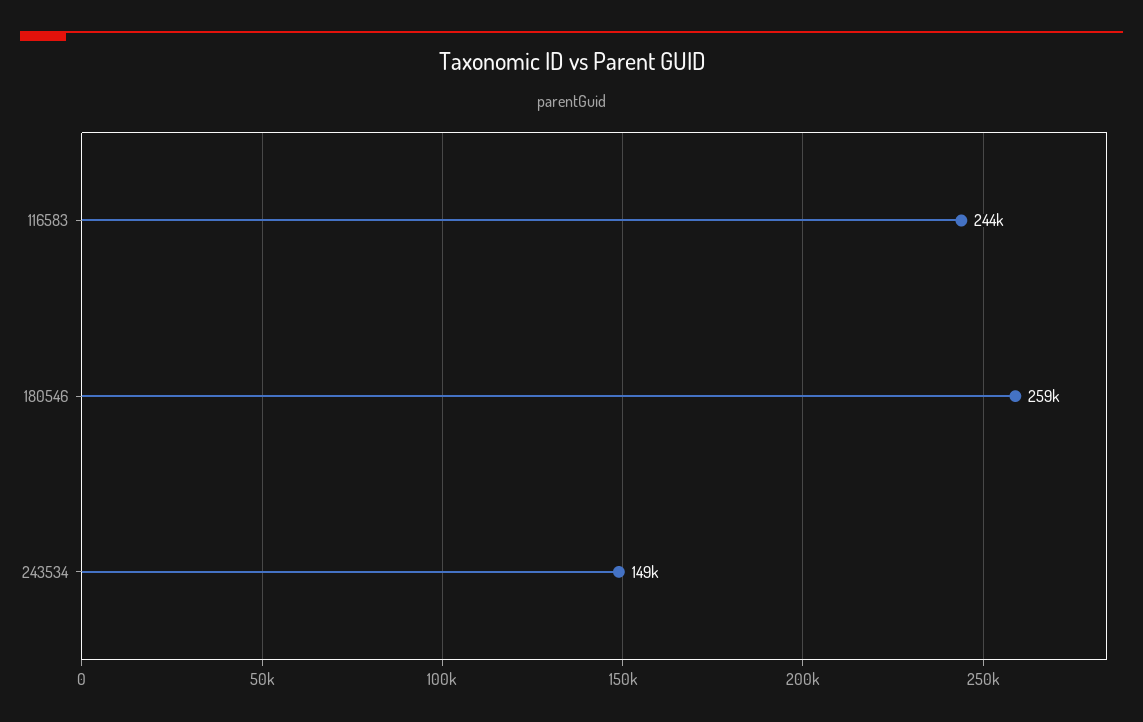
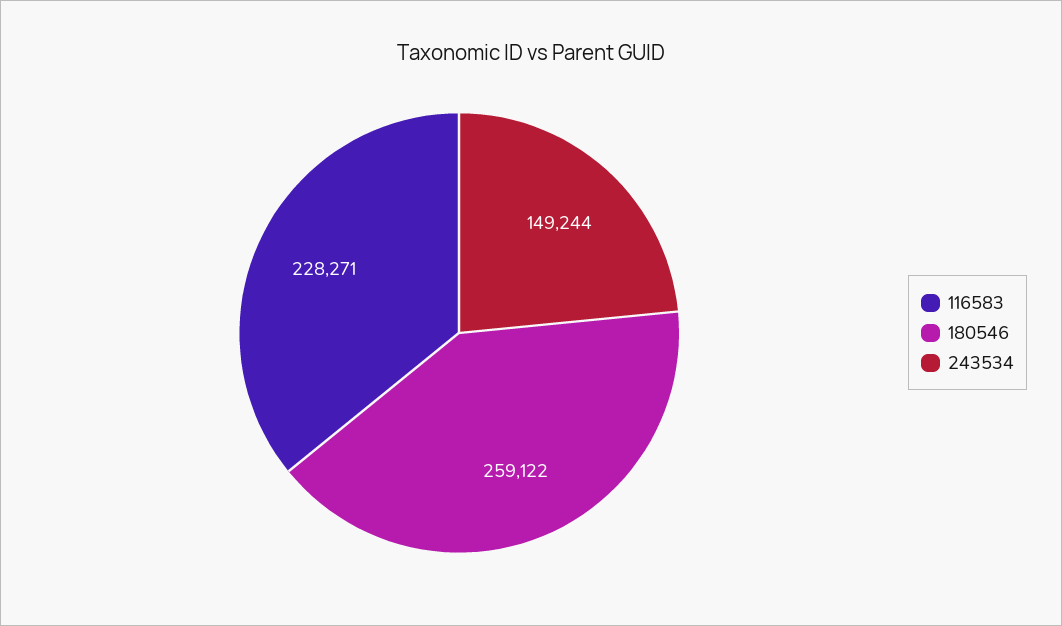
116583: 244000 -> 228271

